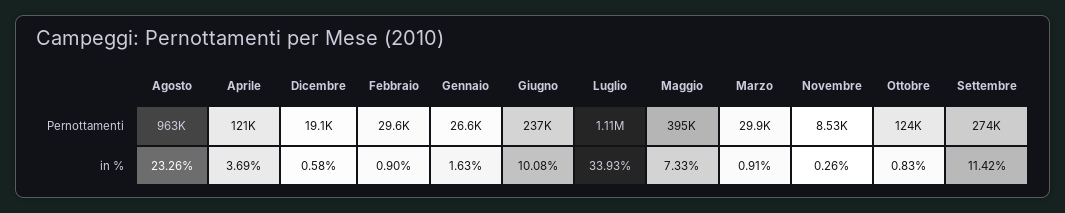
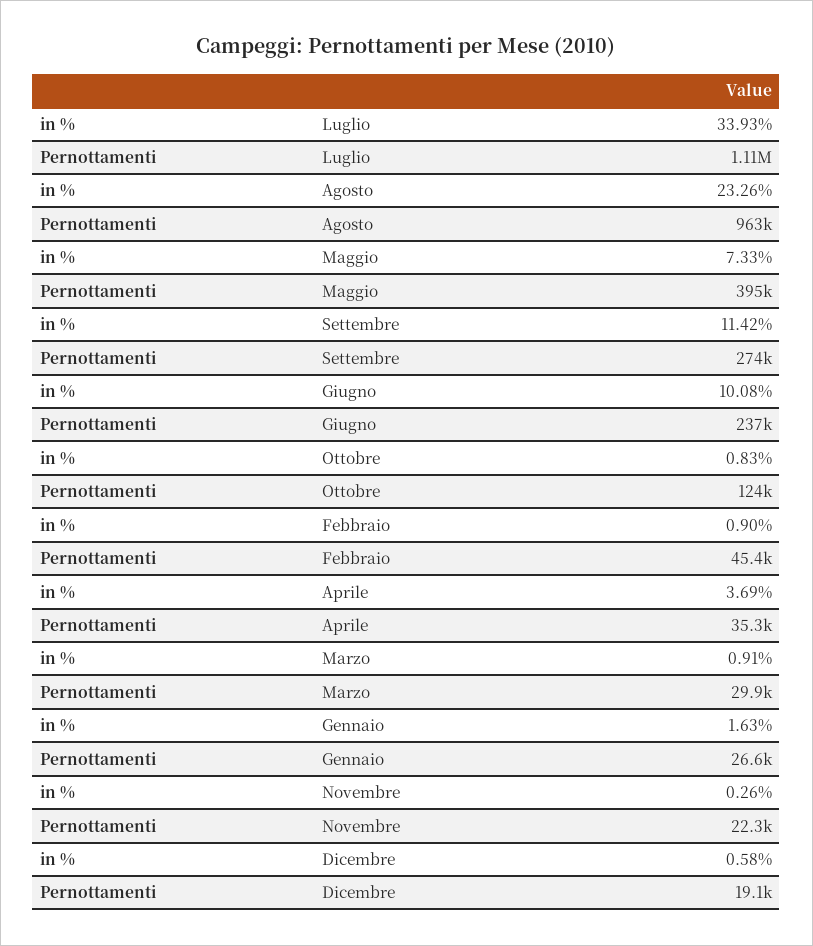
Aprile, Pernottamenti: 121000 -> 35300
Febbraio, Pernottamenti: 29600 -> 45400
Novembre, Pernottamenti: 8530 -> 22300

